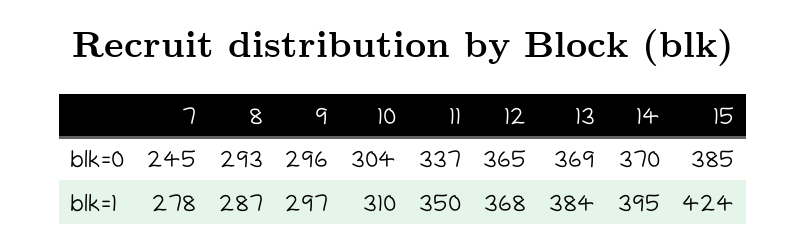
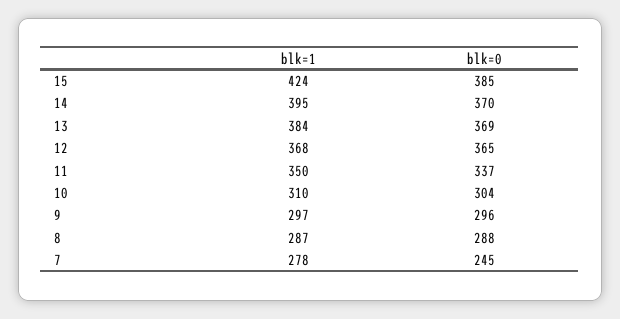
8, blk=0: 293 -> 288

